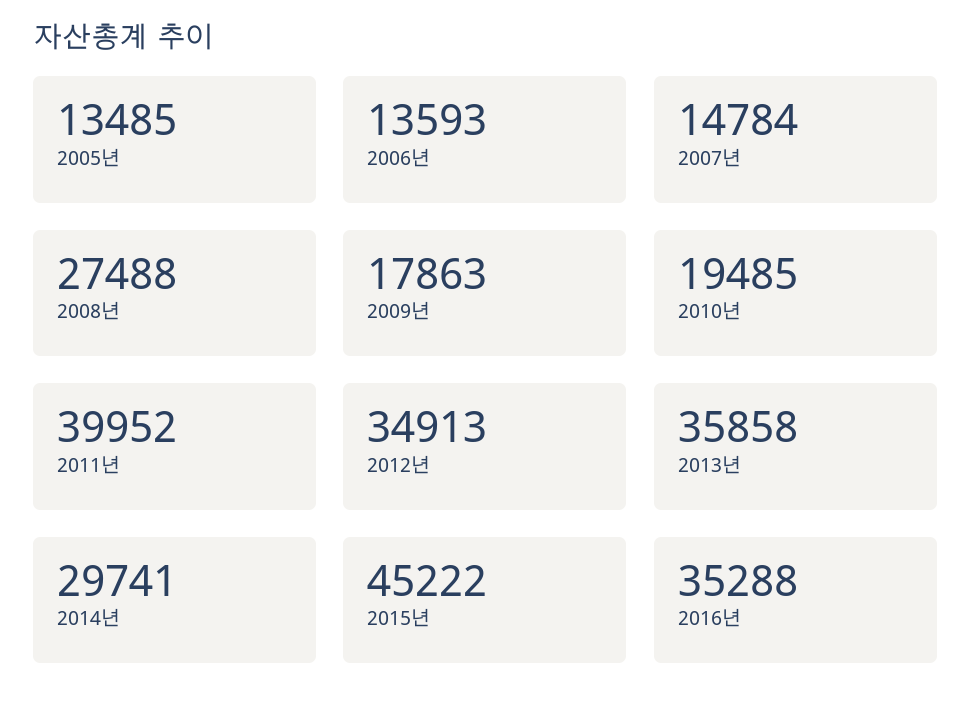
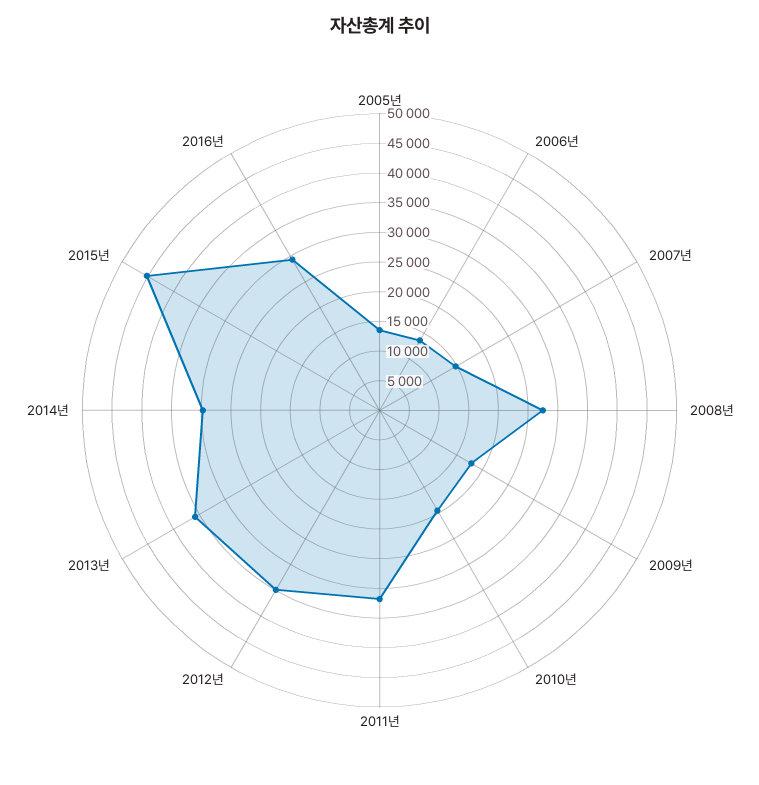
2011년: 39952 -> 32500
2016년: 35288 -> 30000

